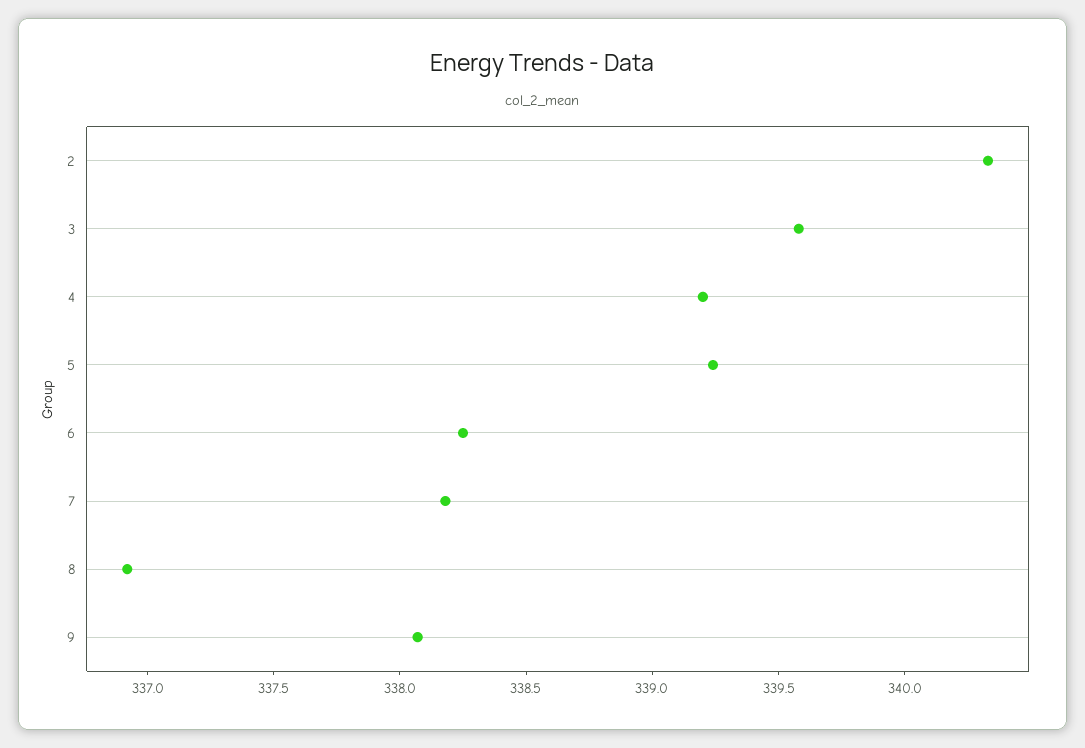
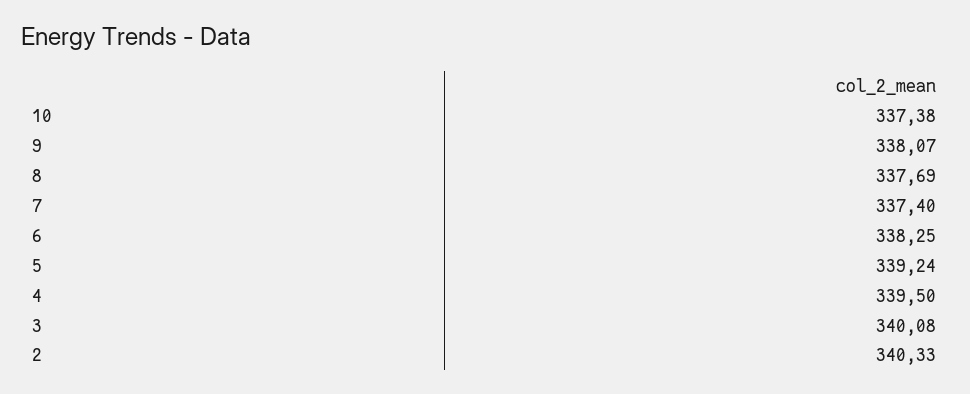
3: 339.6 -> 340.08
4: 339.2 -> 339.5
7: 338.2 -> 337.4
8: 336.9 -> 337.69
10: none -> 337.38

